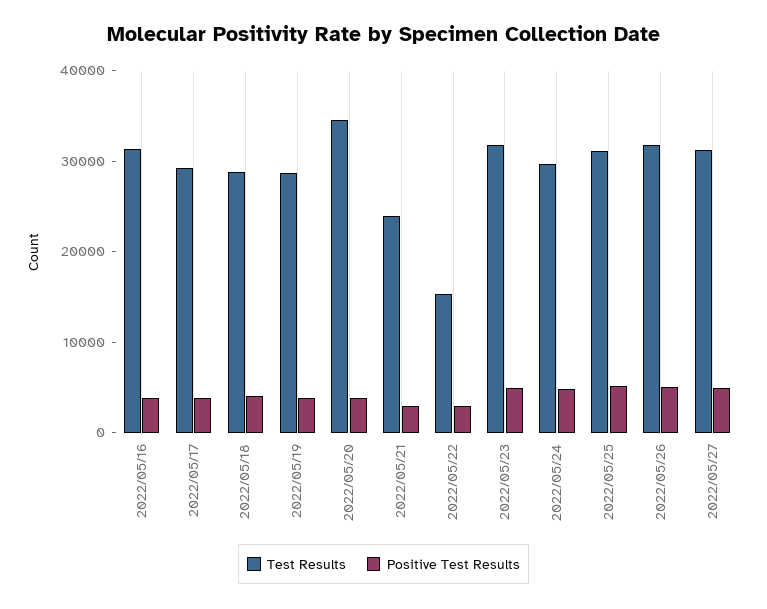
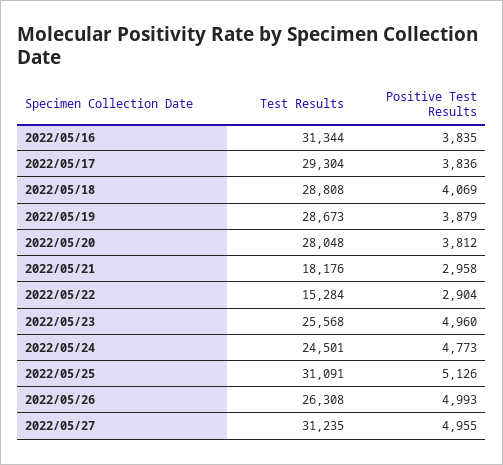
Test Results, 2022/05/20: 34000 -> 28048
Test Results, 2022/05/21: 24000 -> 18176
Test Results, 2022/05/23: 32000 -> 25568
Test Results, 2022/05/24: 30000 -> 24501
Test Results, 2022/05/26: 32000 -> 26308

